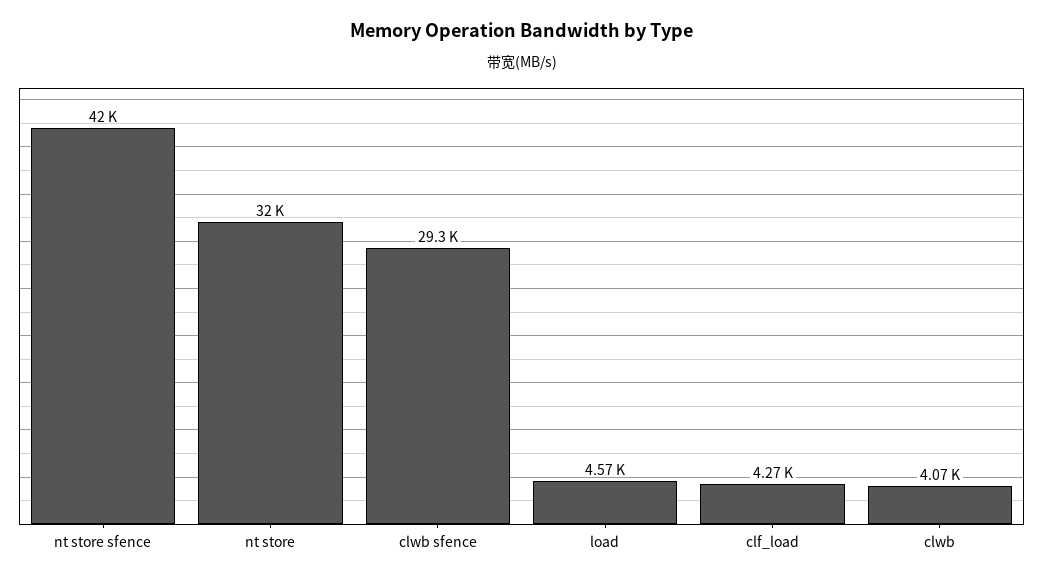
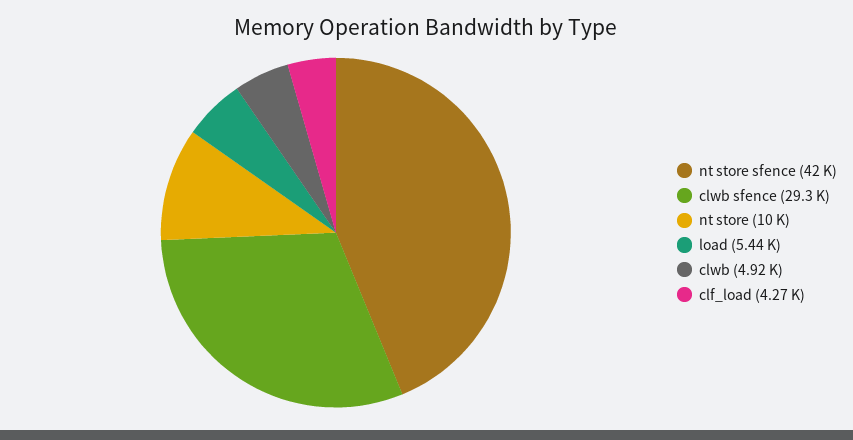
nt store: 32000 -> 10000
load: 4570 -> 5440
clwb: 4070 -> 4920

